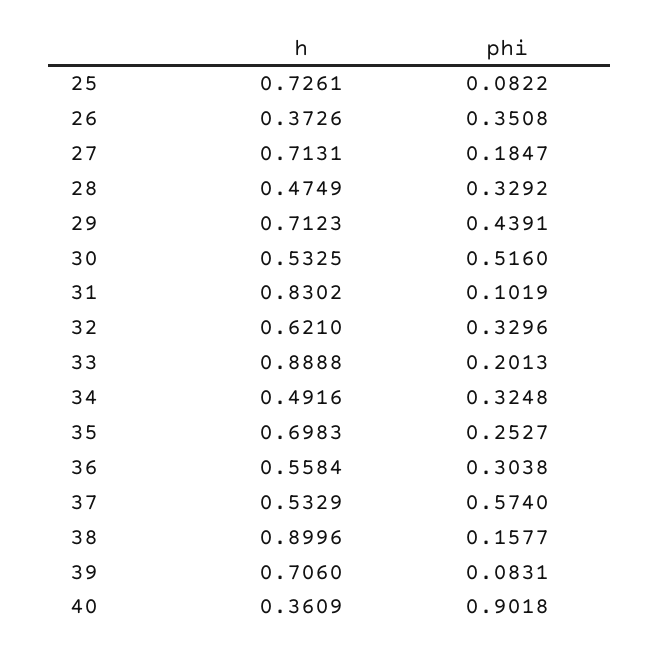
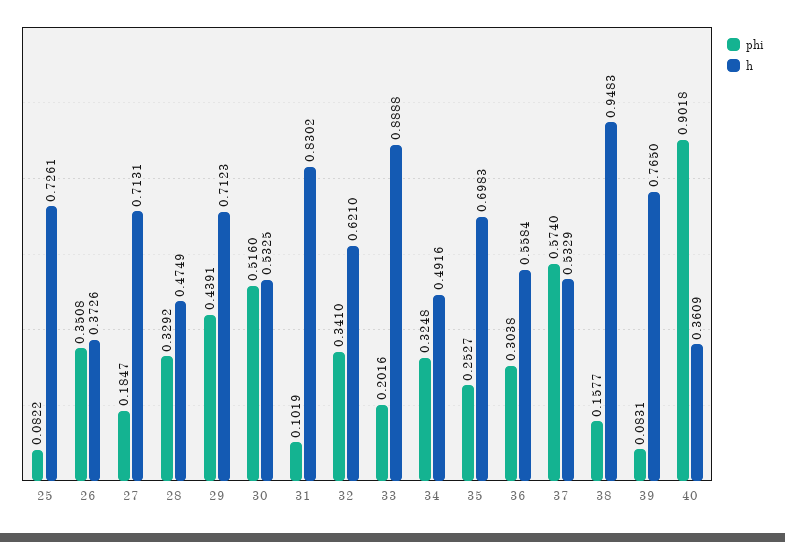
phi, 32: 0.3296 -> 0.341
phi, 33: 0.2013 -> 0.2016
h, 38: 0.8996 -> 0.9483
h, 39: 0.706 -> 0.765

